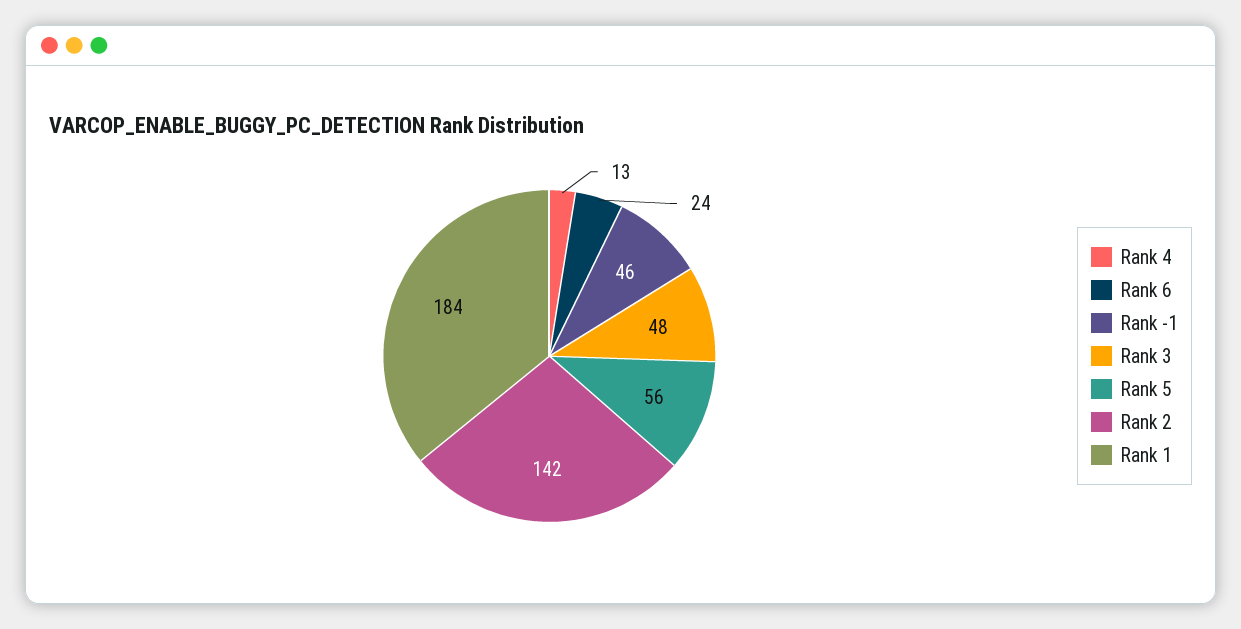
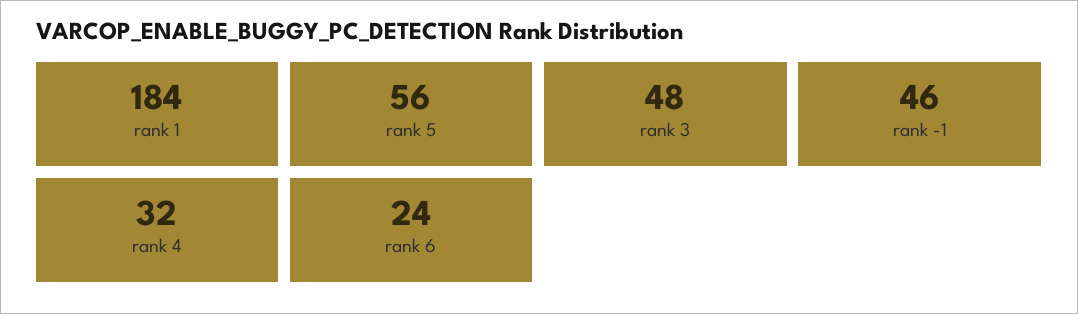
Rank 4: 13 -> 32
Rank 2: 142 -> none

